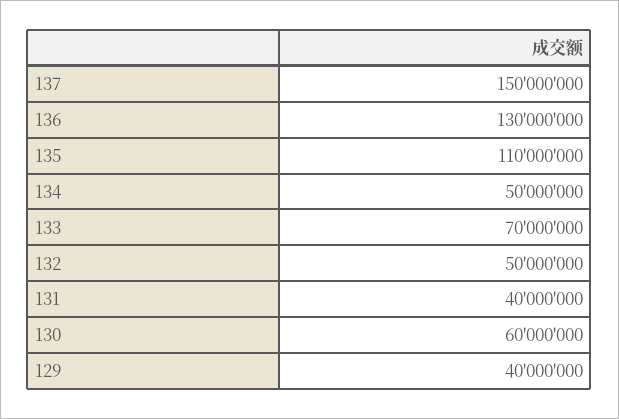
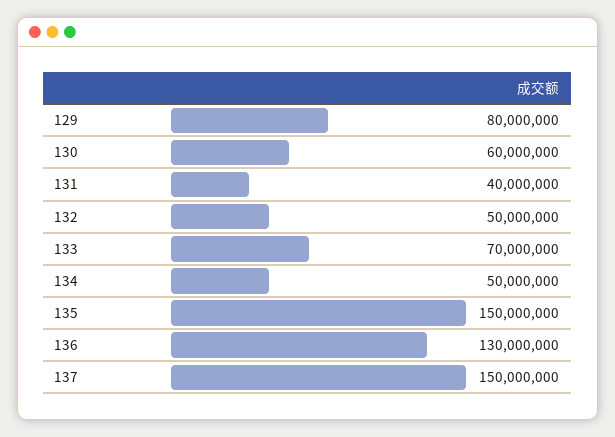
135: 110000000 -> 150000000
129: 40000000 -> 80000000

